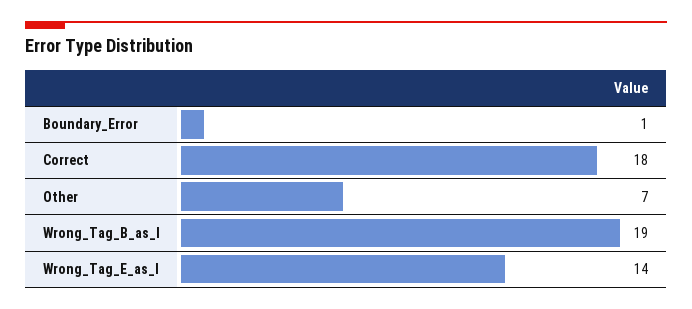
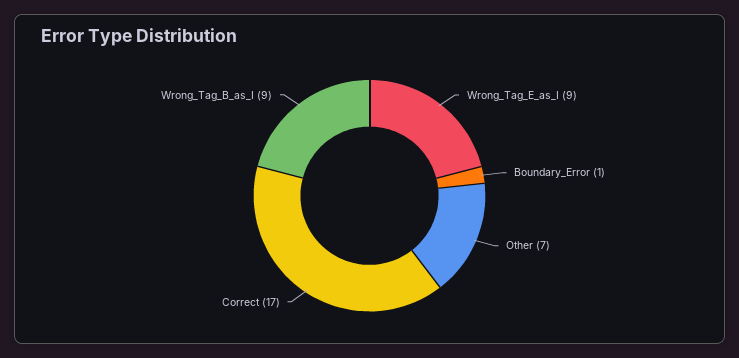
Correct: 18 -> 17
Wrong_Tag_B_as_I: 19 -> 9
Wrong_Tag_E_as_I: 14 -> 9

